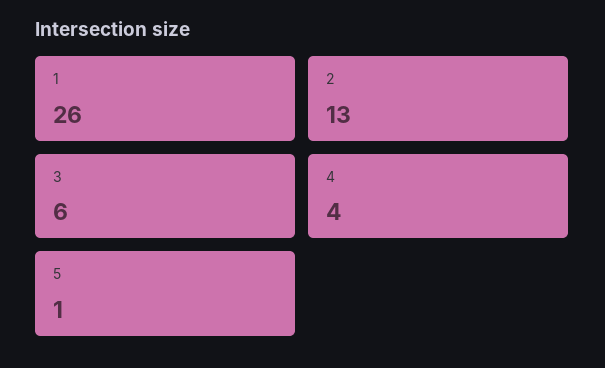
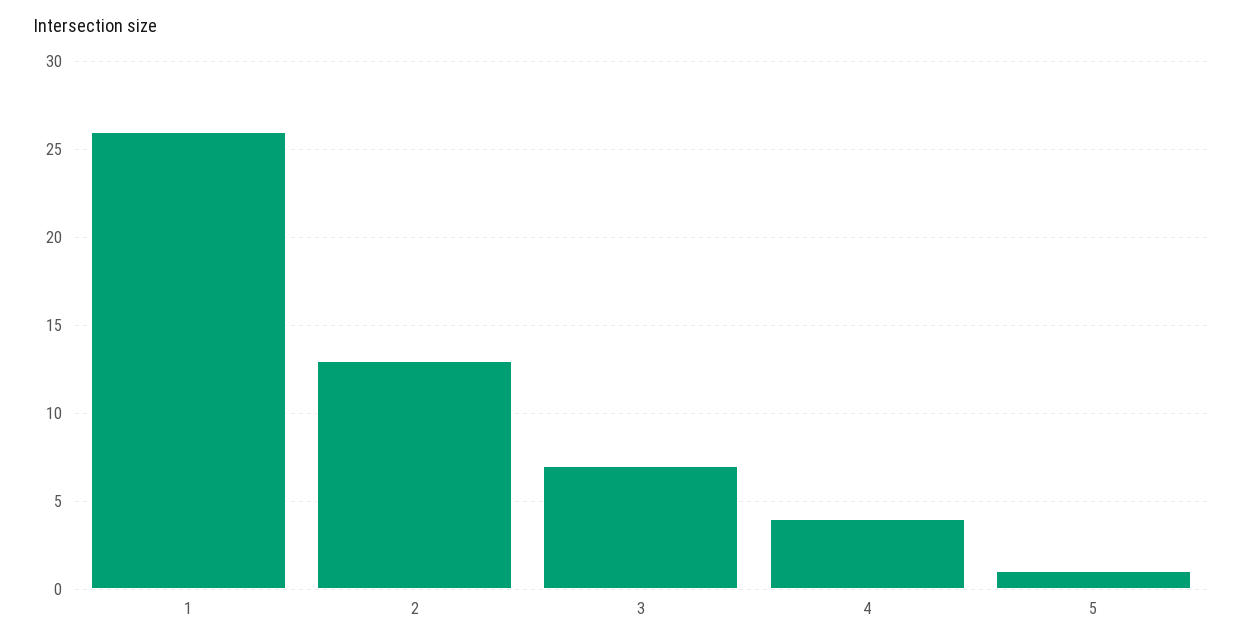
3: 6 -> 7

